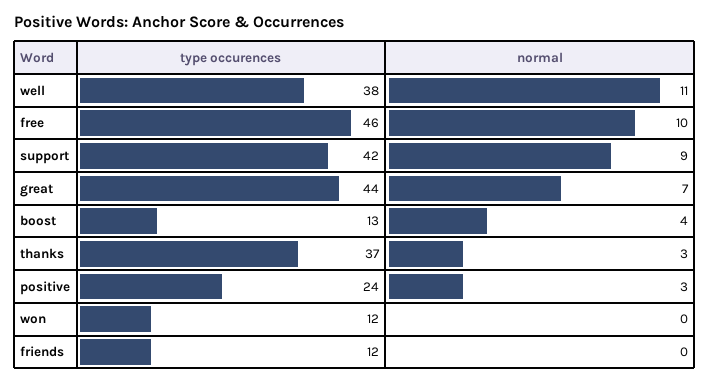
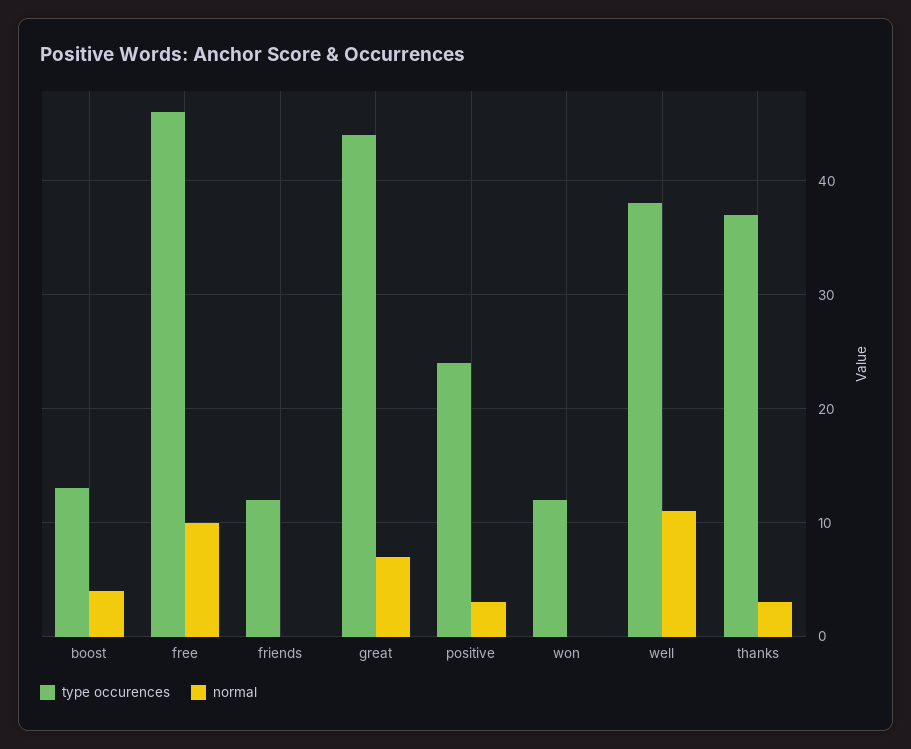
type occurences, support: 42 -> none
normal, support: 9 -> none

